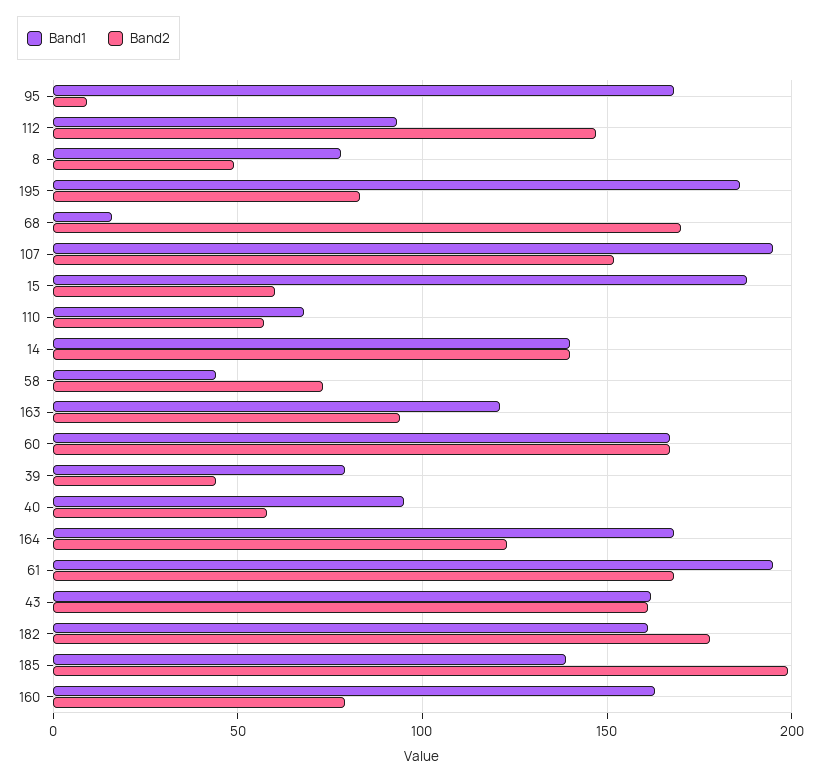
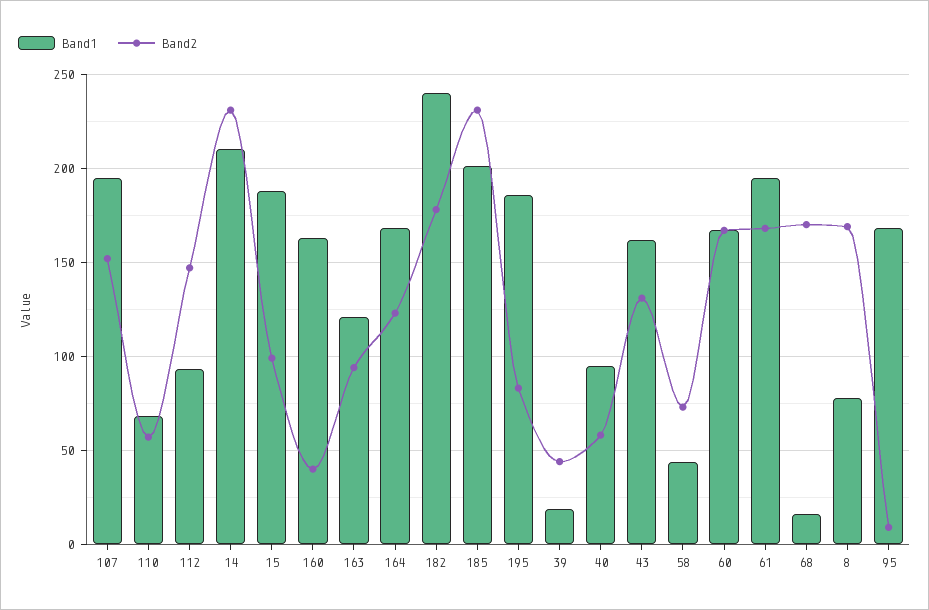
Band2, 8: 50 -> 170
Band2, 15: 60 -> 100
Band1, 14: 140 -> 210
Band2, 14: 140 -> 230
Band1, 39: 80 -> 20
Band2, 43: 160 -> 130
Band1, 182: 160 -> 240
Band1, 185: 140 -> 200
Band2, 185: 200 -> 230
Band2, 160: 80 -> 40

